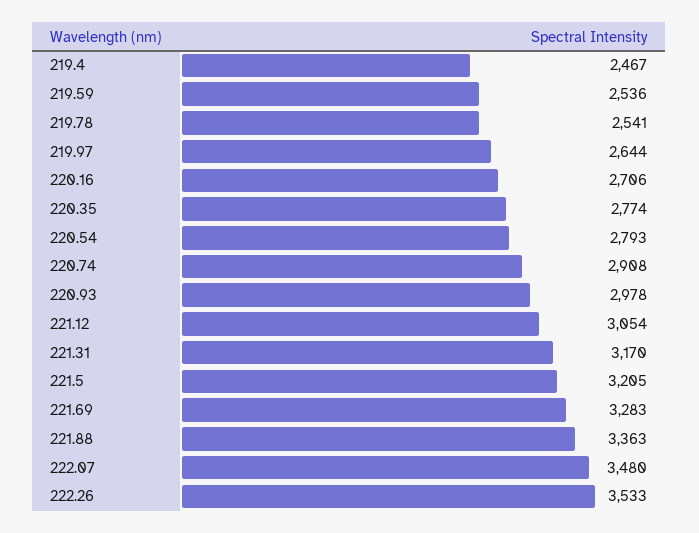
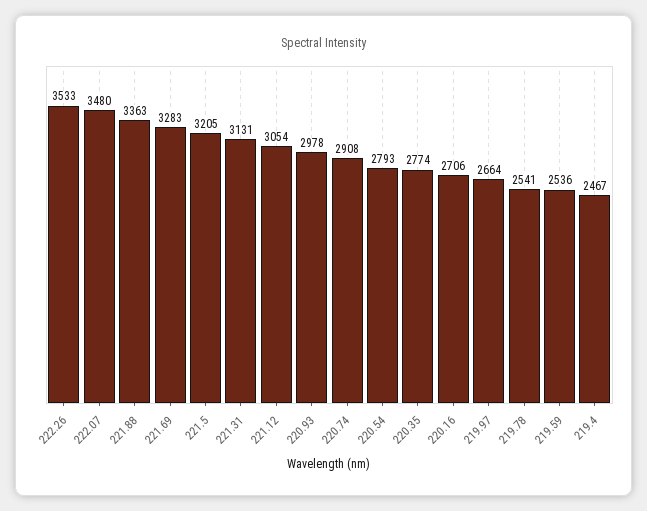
219.97: 2644 -> 2664
221.31: 3170 -> 3131

